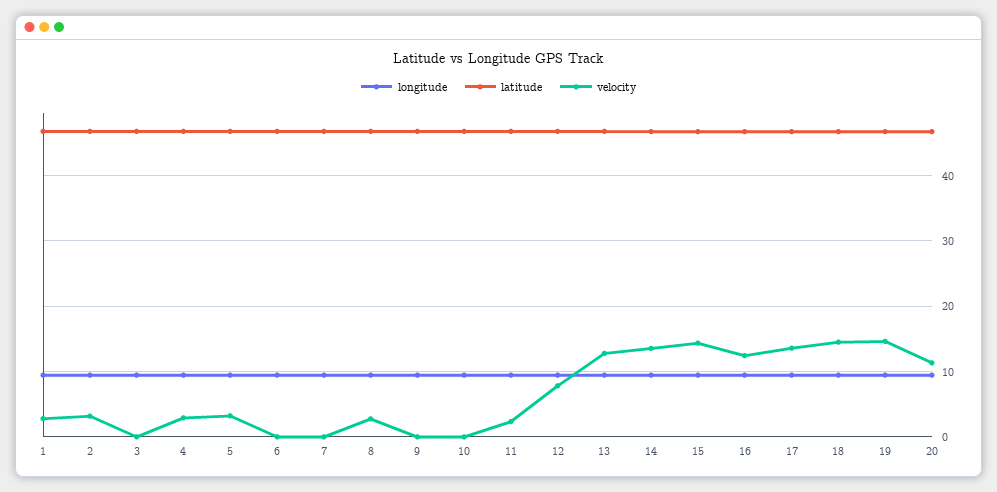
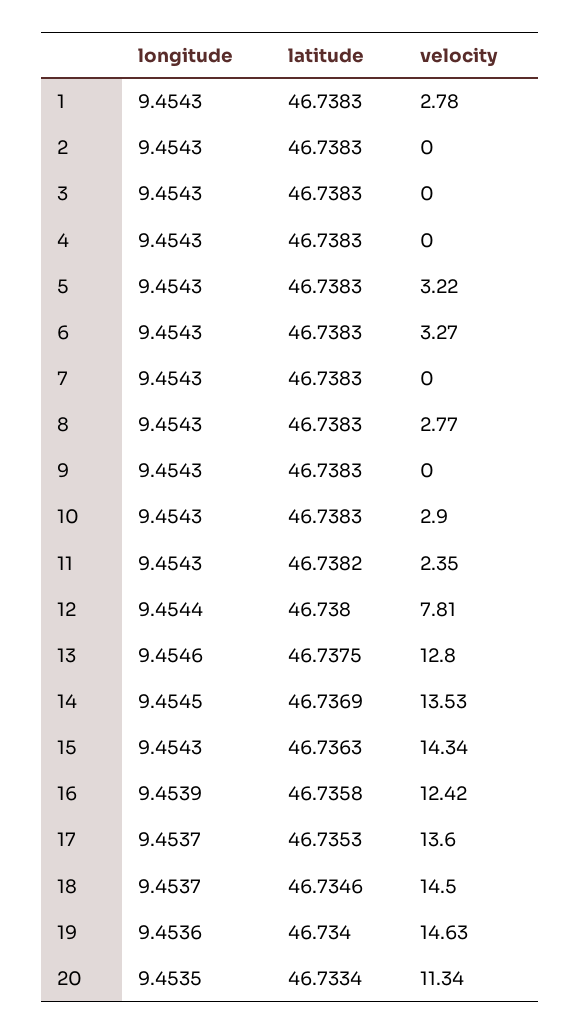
velocity, 2: 3 -> 0
velocity, 4: 3 -> 0
velocity, 6: 0 -> 3.27
velocity, 10: 0 -> 2.9

